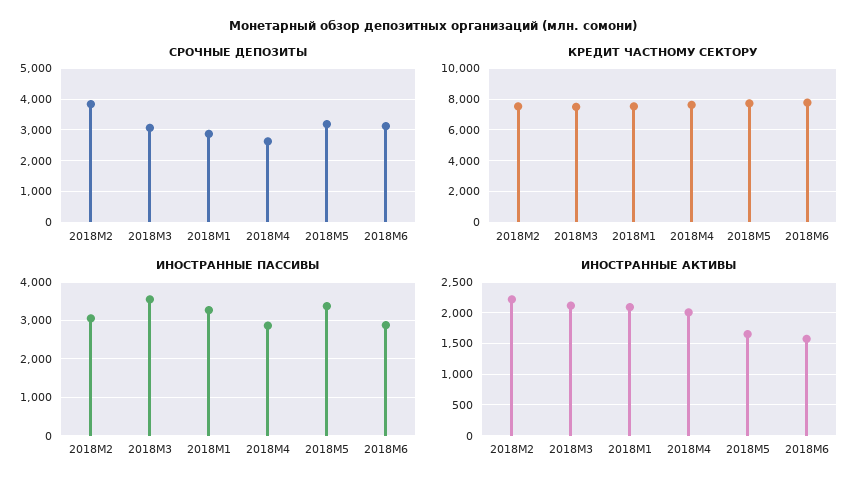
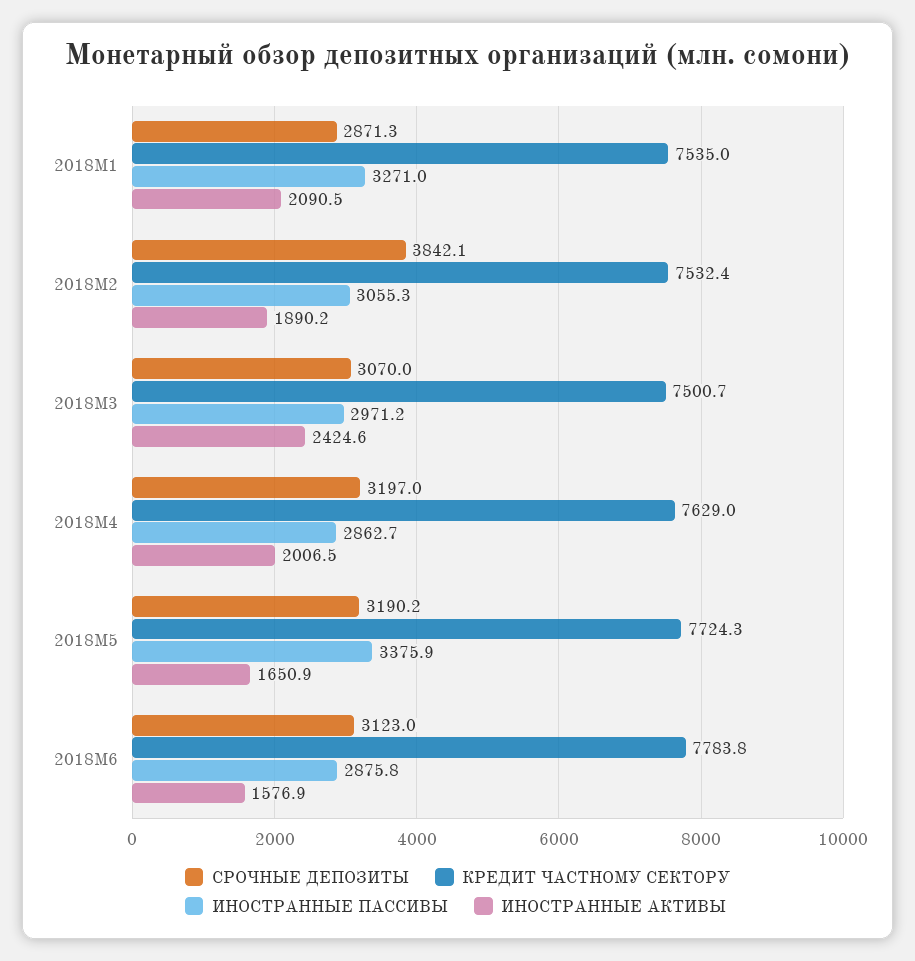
СРОЧНЫЕ ДЕПОЗИТЫ, 2018M4: 2600 -> 3197
ИНОСТРАННЫЕ ПАССИВЫ, 2018M3: 3600 -> 2971.2
ИНОСТРАННЫЕ АКТИВЫ, 2018M2: 2200 -> 1890.2
ИНОСТРАННЫЕ АКТИВЫ, 2018M3: 2100 -> 2424.6

